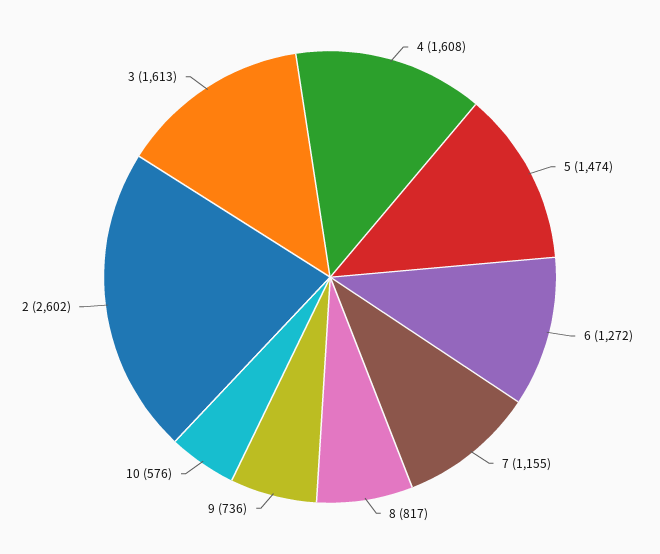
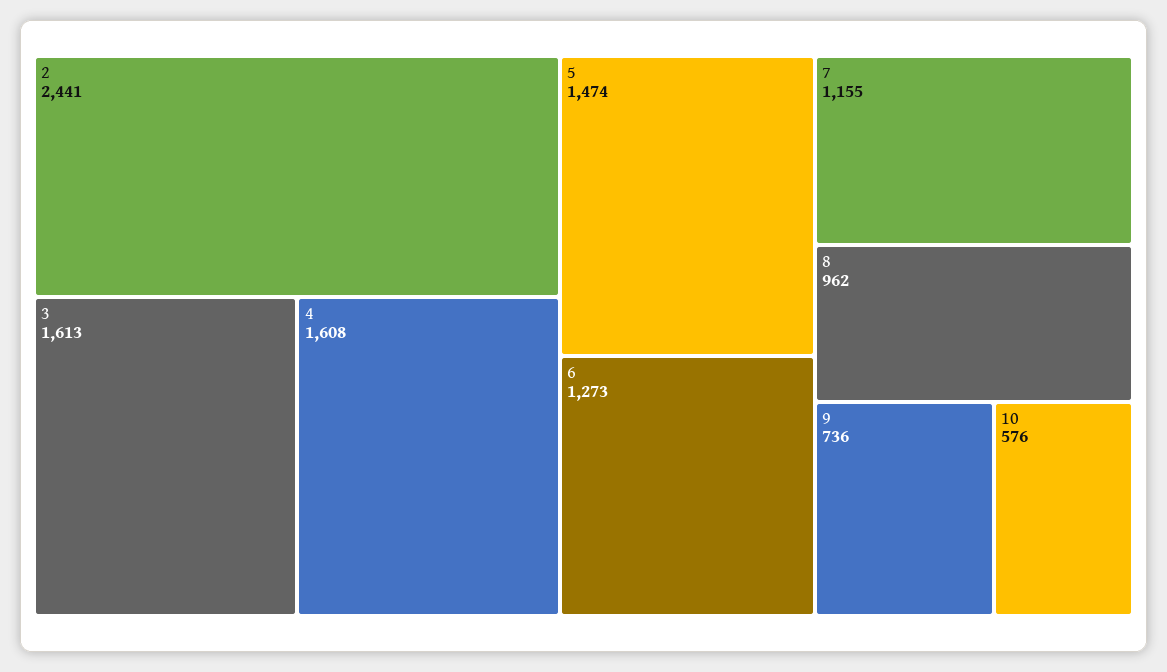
6: 1272 -> 1273
8: 817 -> 962
2: 2602 -> 2441

